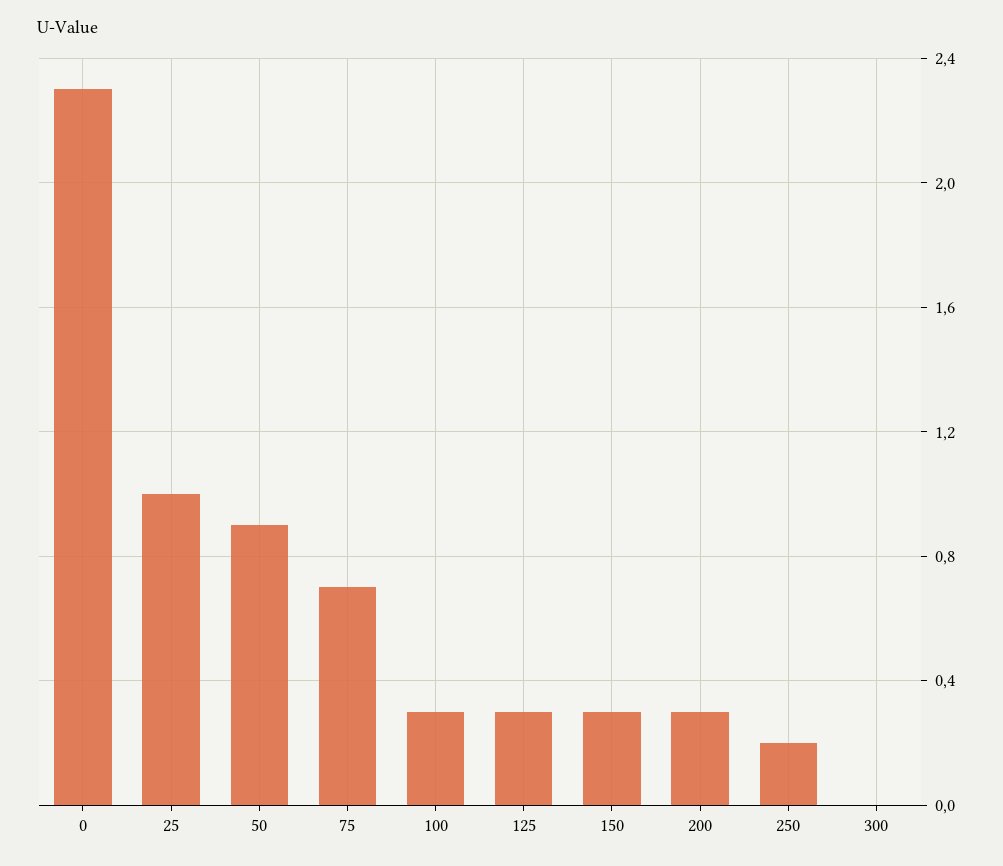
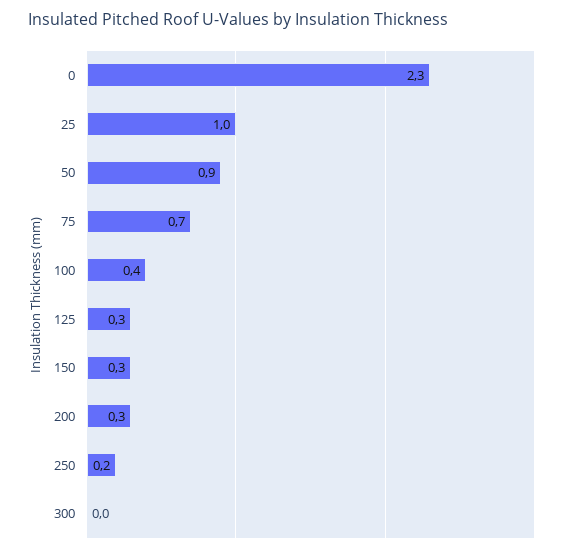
100: 0.3 -> 0.4

